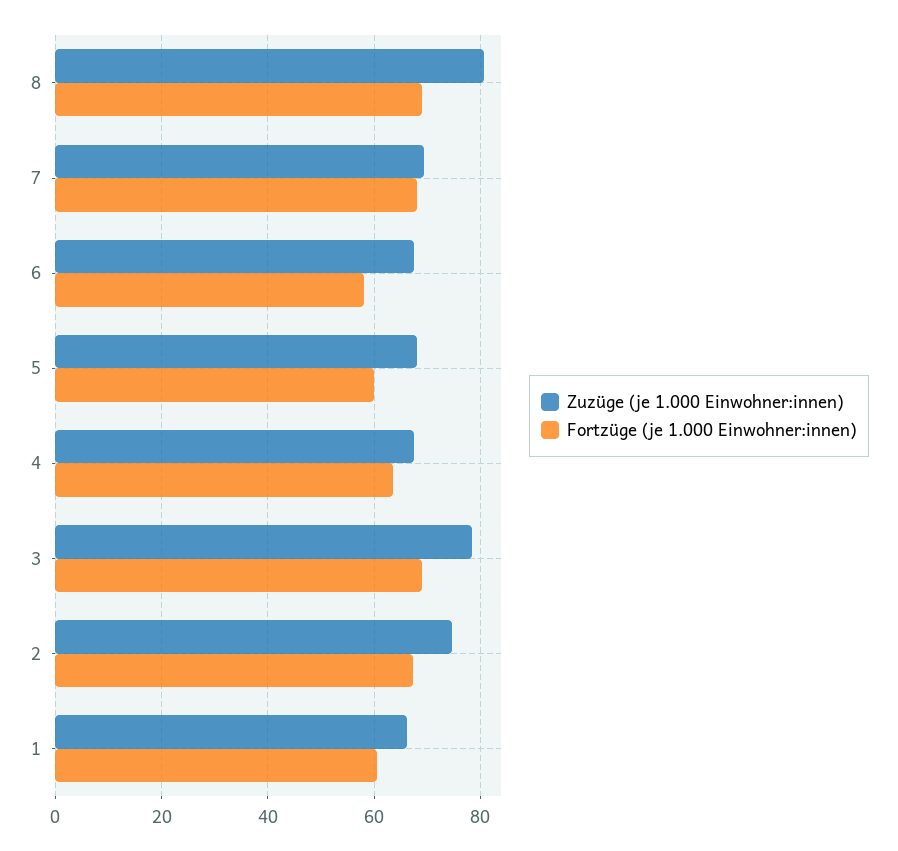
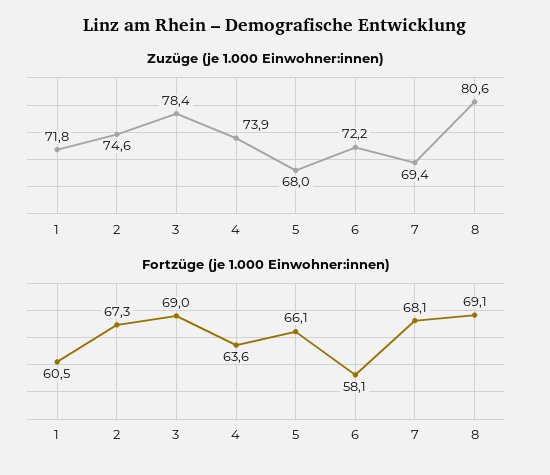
Zuzüge (je 1.000 Einwohner:innen), 6: 68 -> 72.2
Fortzüge (je 1.000 Einwohner:innen), 5: 60 -> 66.1
Zuzüge (je 1.000 Einwohner:innen), 4: 68 -> 73.9
Zuzüge (je 1.000 Einwohner:innen), 1: 66 -> 71.8

